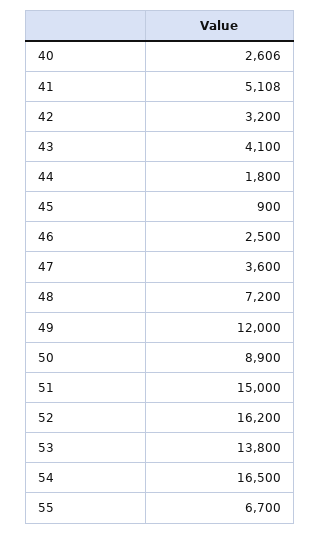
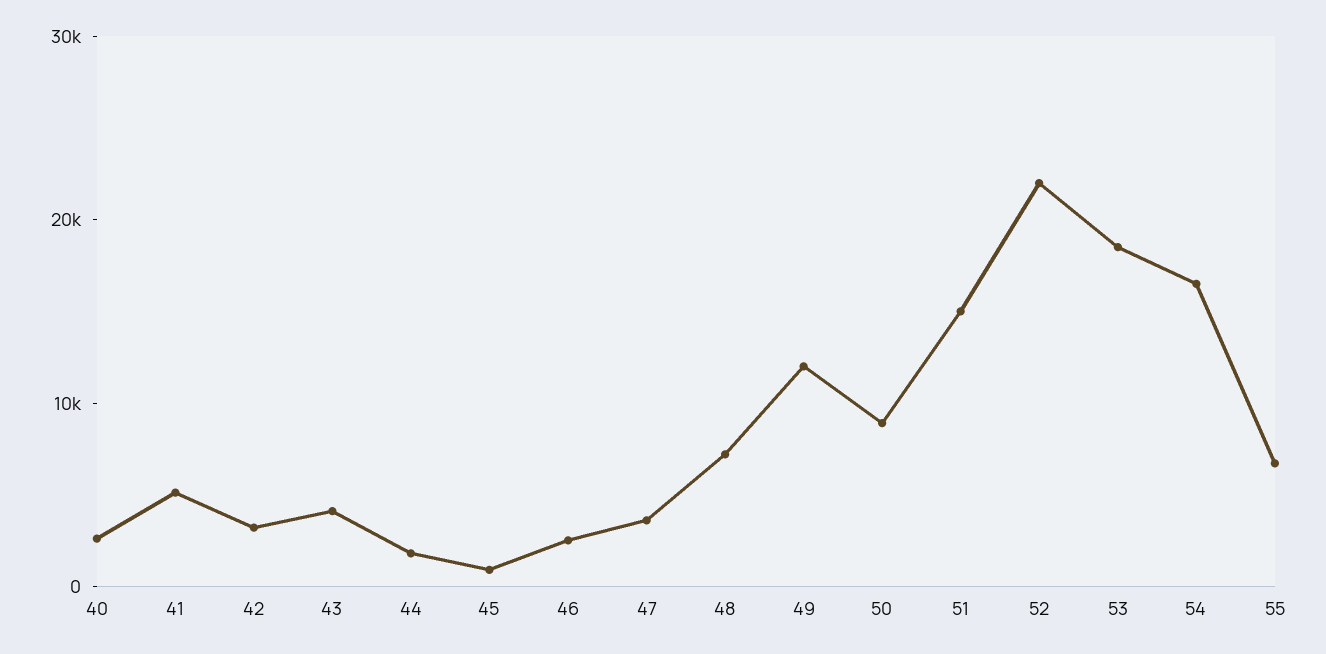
52: 16200 -> 22000
53: 13800 -> 18000

